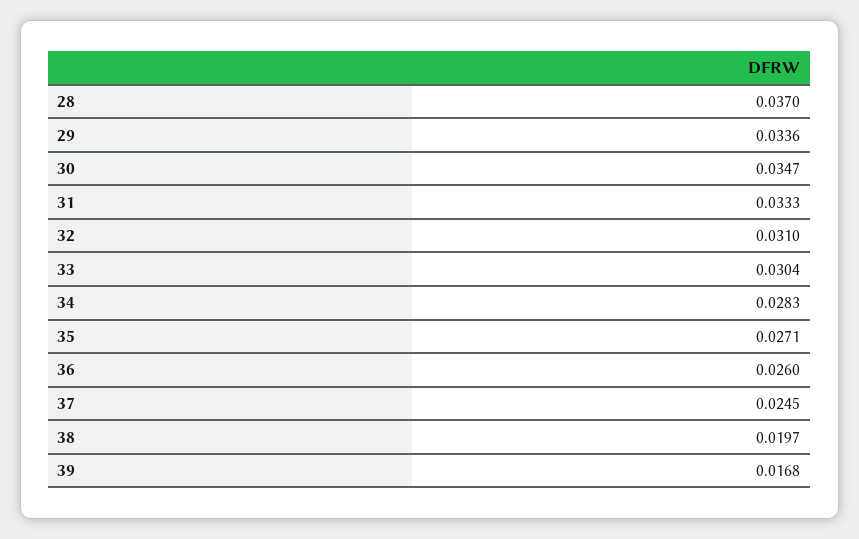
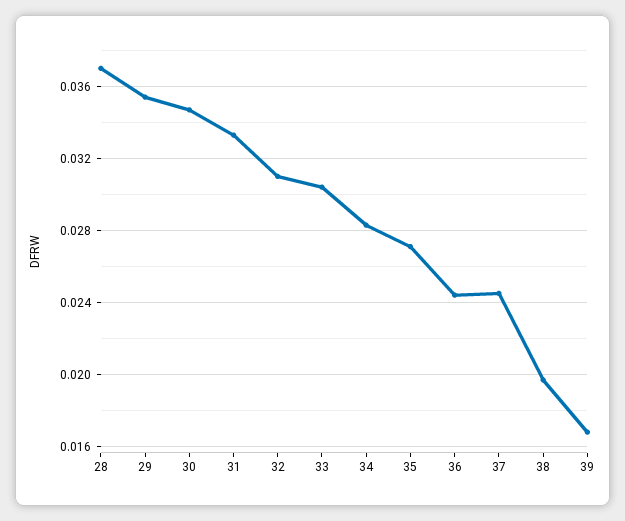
29: 0.0336 -> 0.0355
36: 0.026 -> 0.0245

